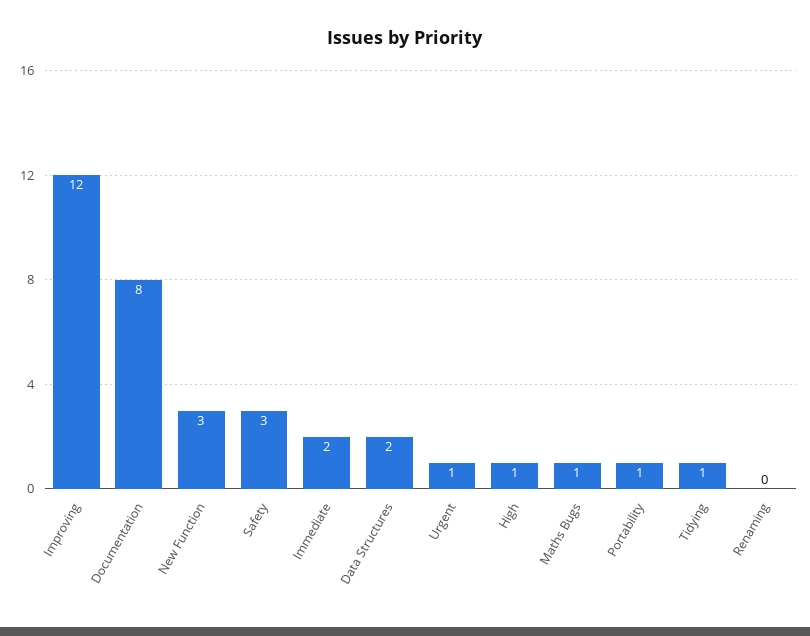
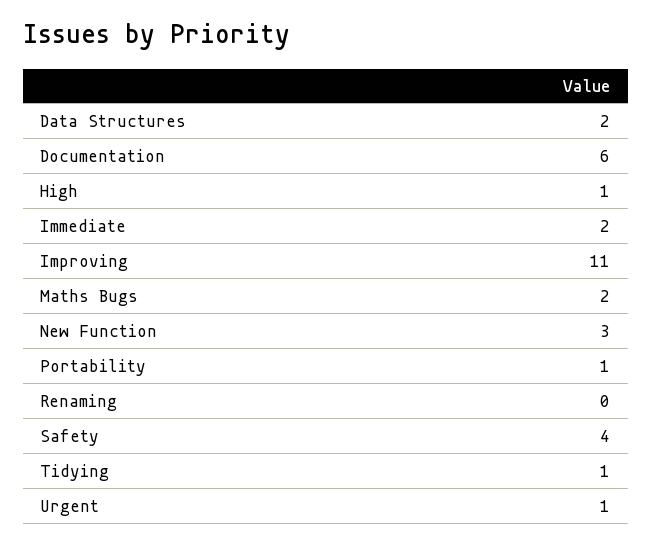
Improving: 12 -> 11
Documentation: 8 -> 6
Safety: 3 -> 4
Maths Bugs: 1 -> 2

